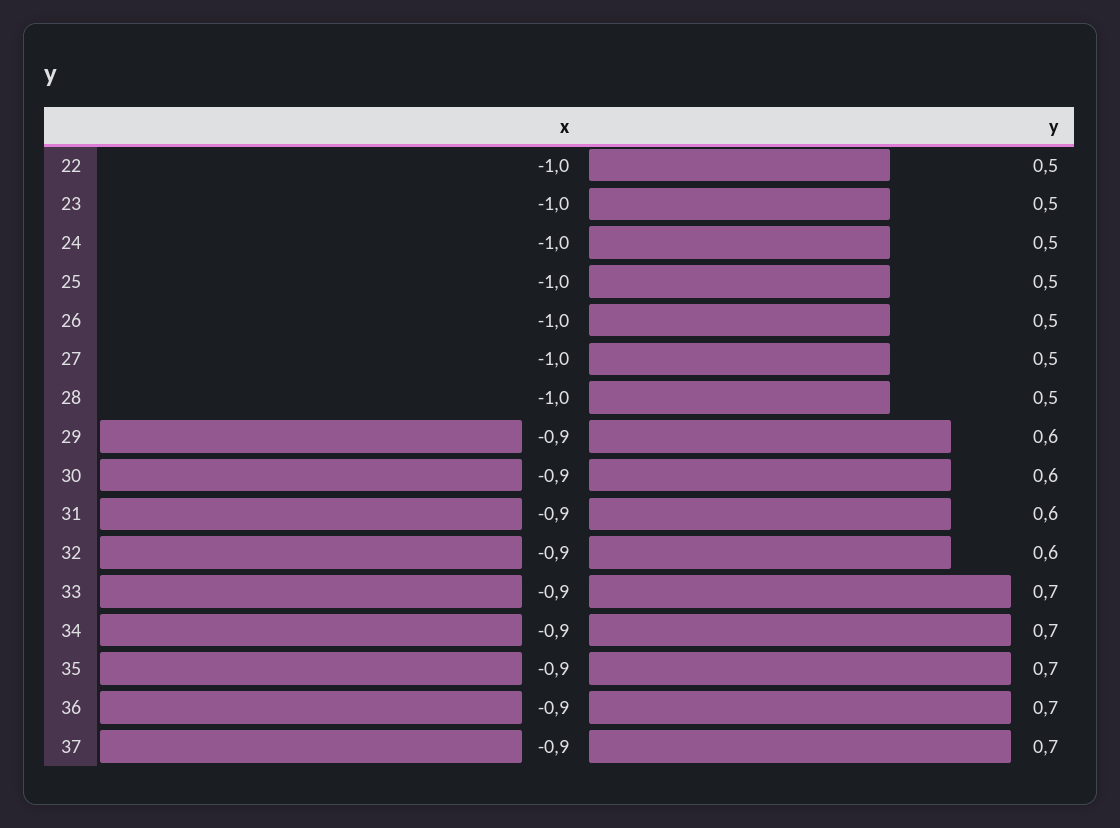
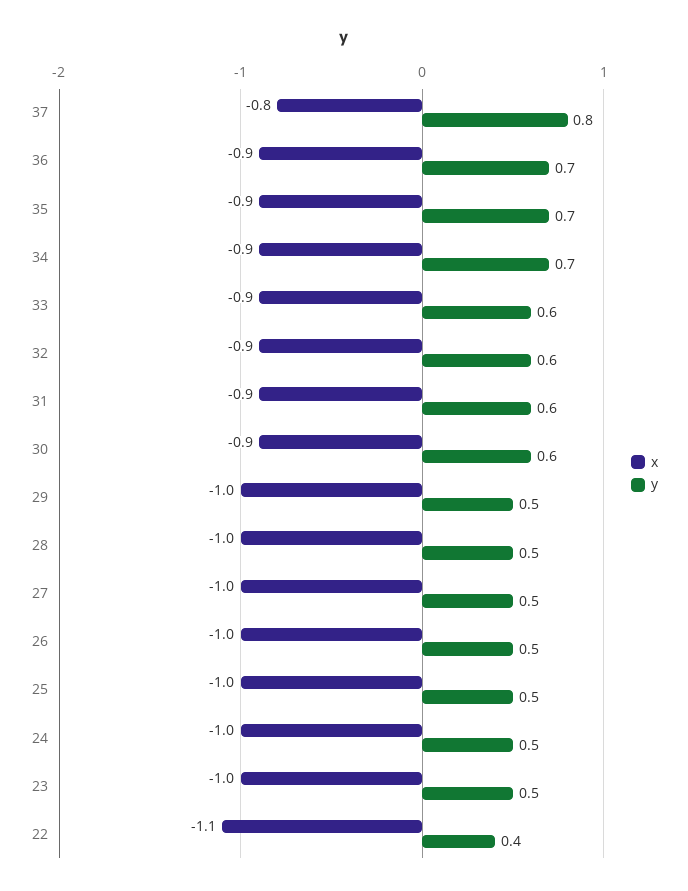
x, 22: -1 -> -1.1
y, 22: 0.5 -> 0.4
x, 29: -0.9 -> -1
y, 29: 0.6 -> 0.5
y, 33: 0.7 -> 0.6
x, 37: -0.9 -> -0.8
y, 37: 0.7 -> 0.8

